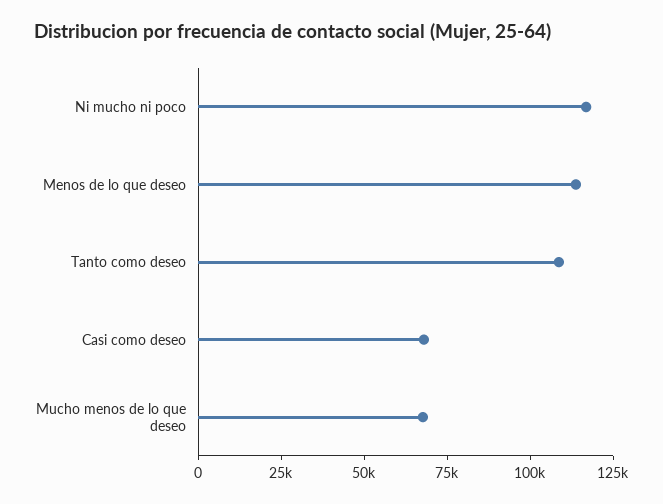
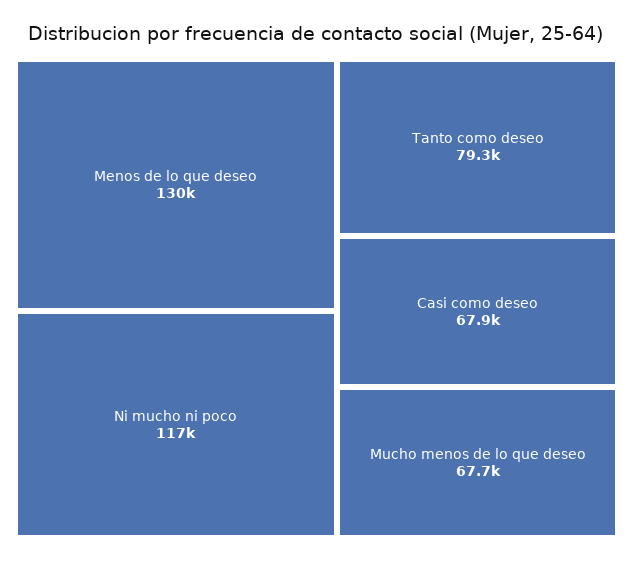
Menos de lo que deseo: 115000 -> 130000
Tanto como deseo: 110000 -> 79300

